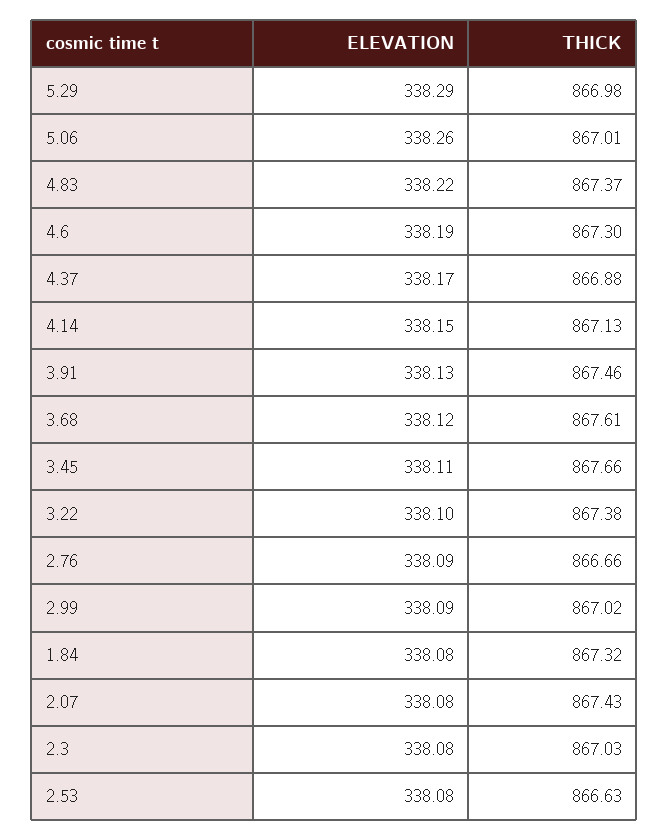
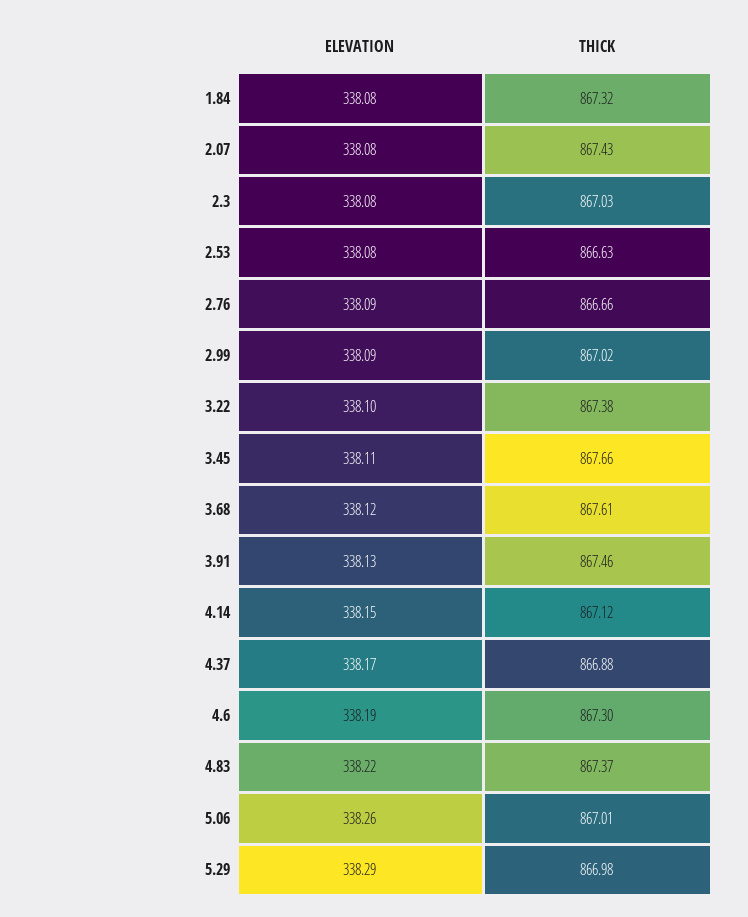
THICK, 4.14: 867.13 -> 867.12

